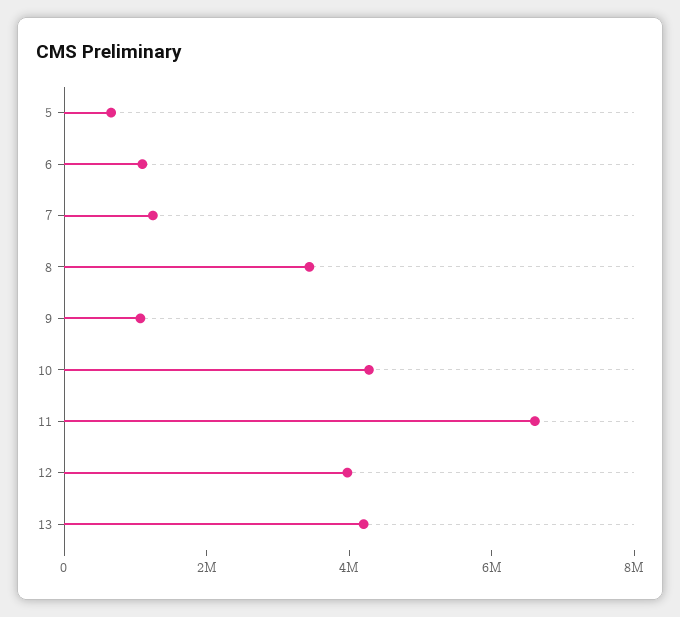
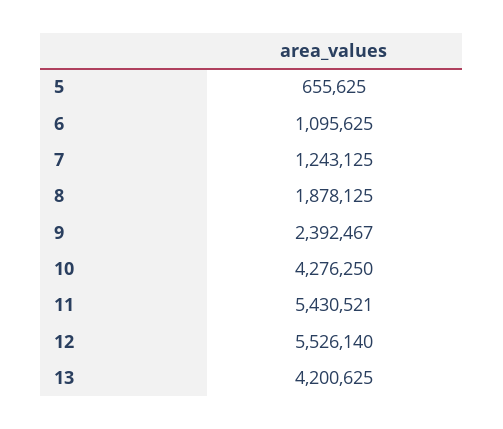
8: 3500000 -> 1878125
9: 1000000 -> 2392467
11: 6500000 -> 5430521
12: 4000000 -> 5526140

